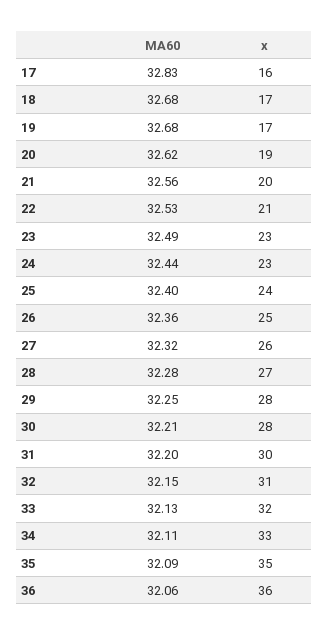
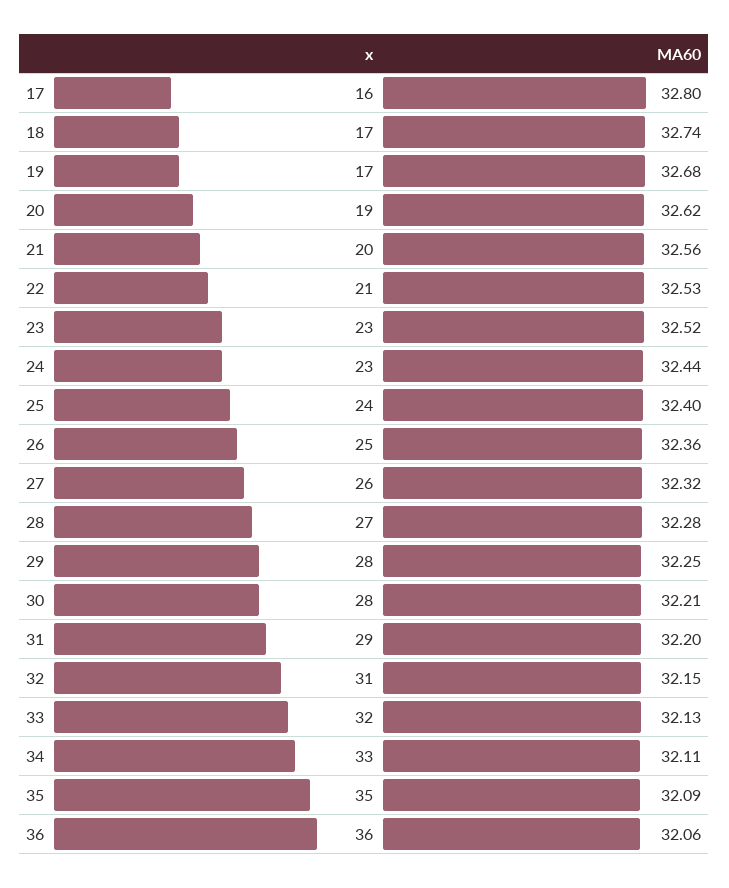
MA60, 17: 32.83 -> 32.8
MA60, 18: 32.68 -> 32.74
MA60, 23: 32.49 -> 32.52
x, 31: 30 -> 29

